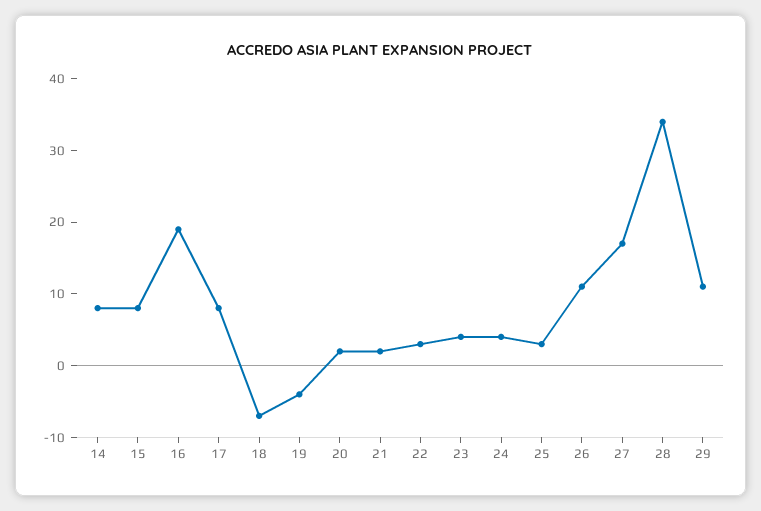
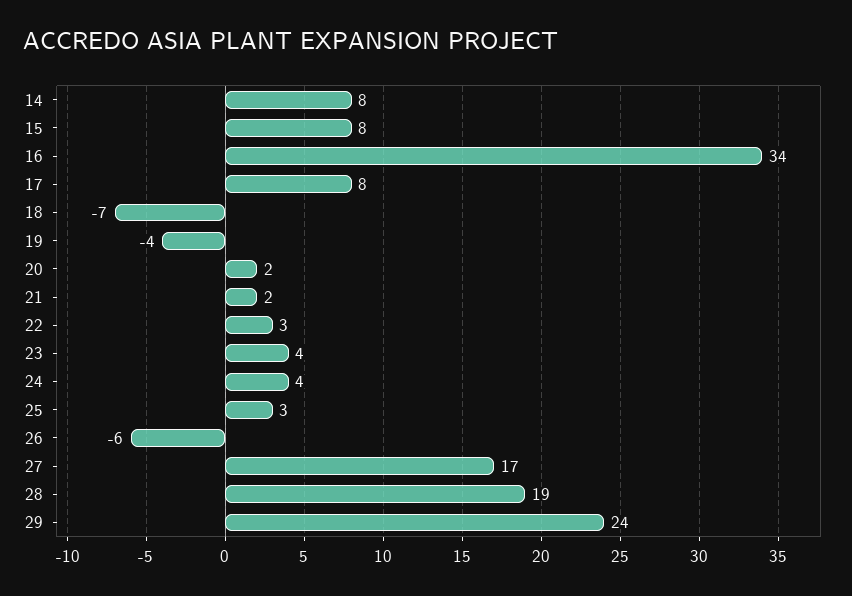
16: 20 -> 34
26: 10 -> -6
28: 35 -> 19
29: 10 -> 24

